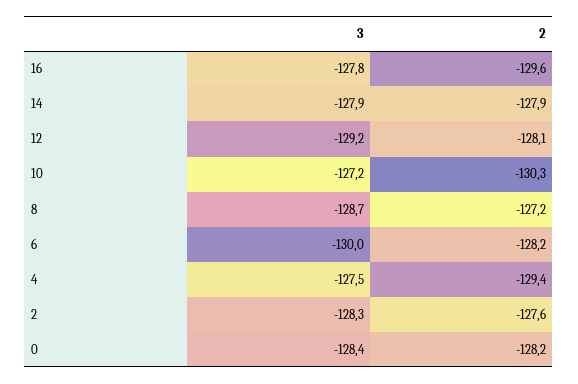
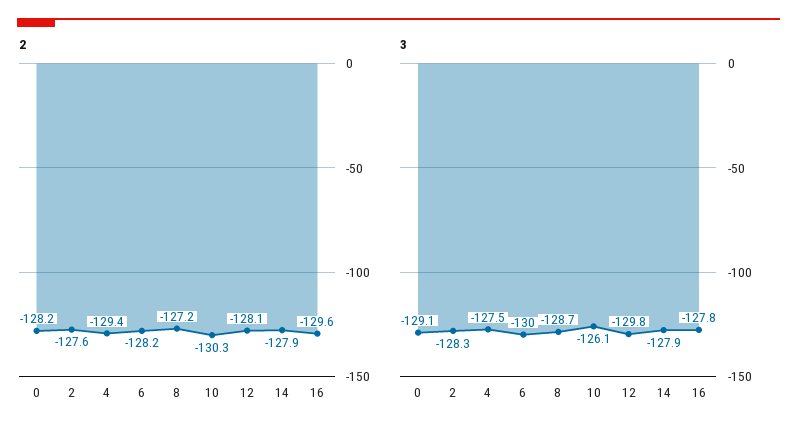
3, 12: -129.2 -> -129.8
3, 10: -127.2 -> -126.1
3, 0: -128.4 -> -129.1

